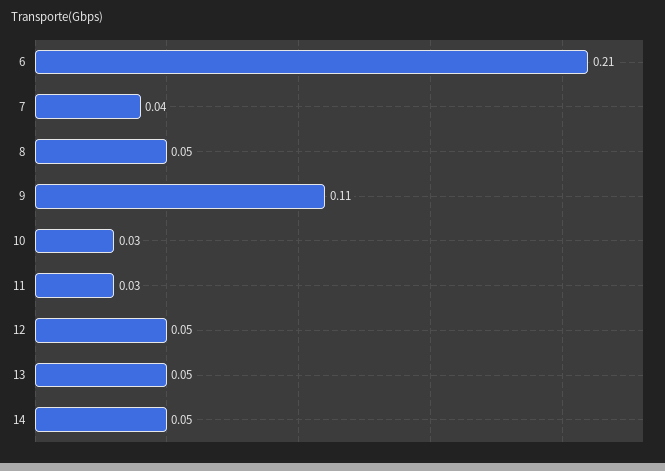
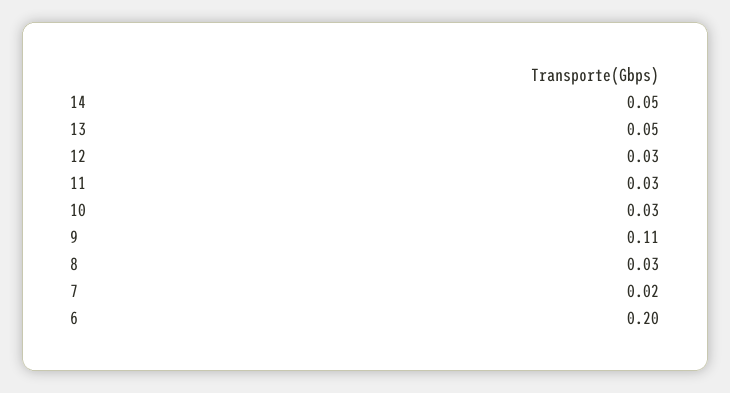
6: 0.21 -> 0.2
7: 0.04 -> 0.02
8: 0.05 -> 0.03
12: 0.05 -> 0.03

